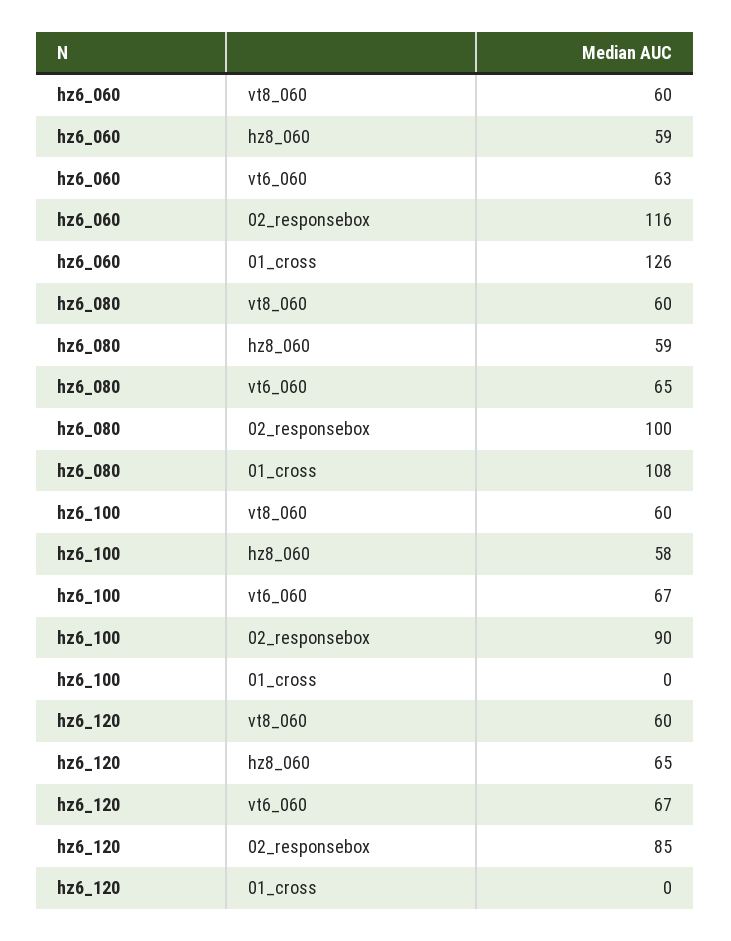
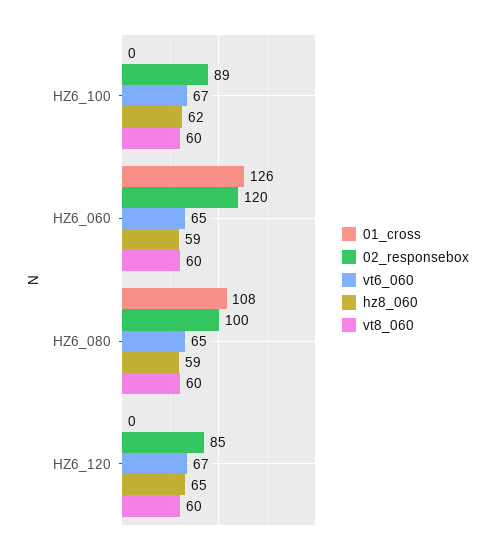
vt6_060, hz6_060: 63 -> 65
02_responsebox, hz6_060: 116 -> 120
hz8_060, hz6_100: 58 -> 62
02_responsebox, hz6_100: 90 -> 89

